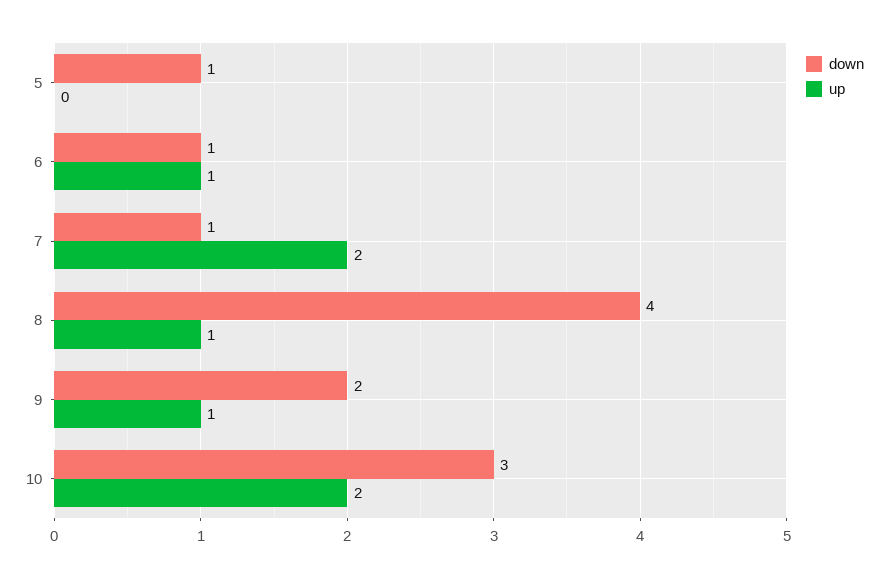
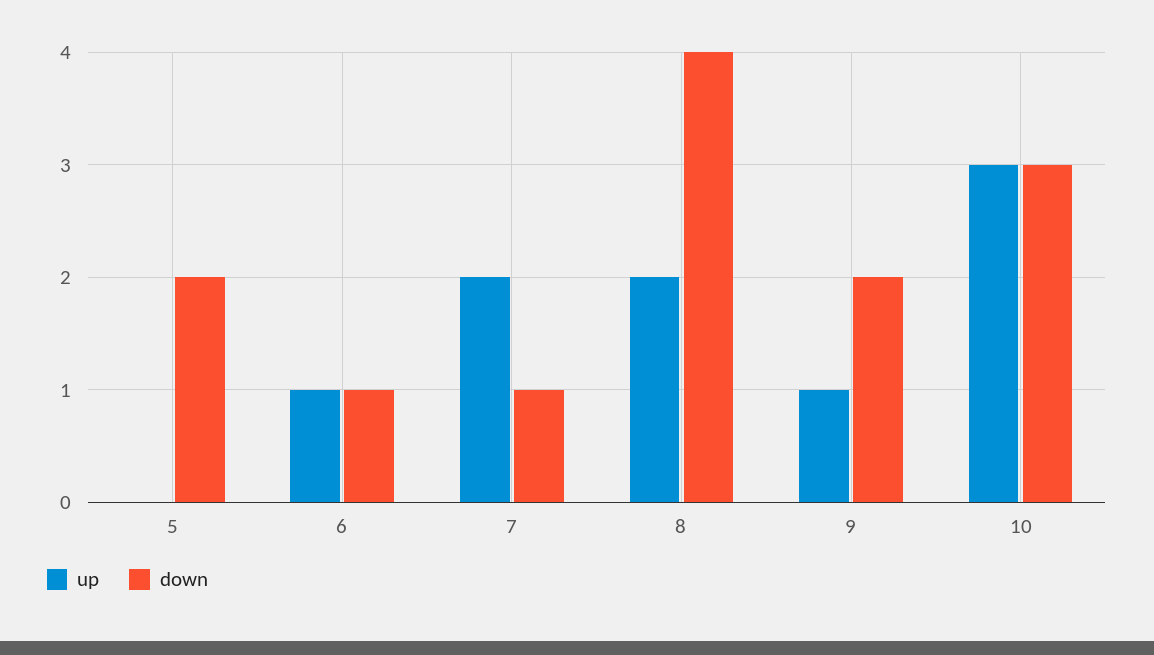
down, 5: 1 -> 2
up, 8: 1 -> 2
up, 10: 2 -> 3

